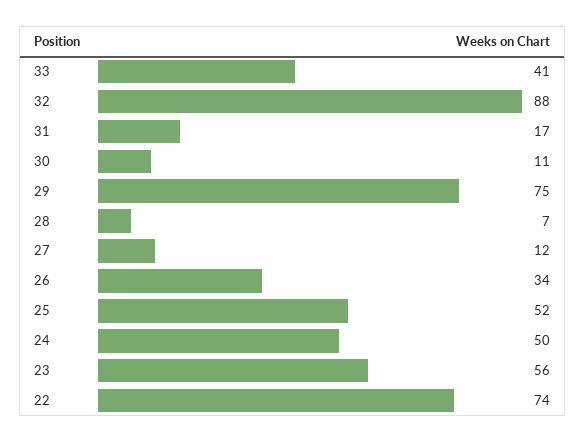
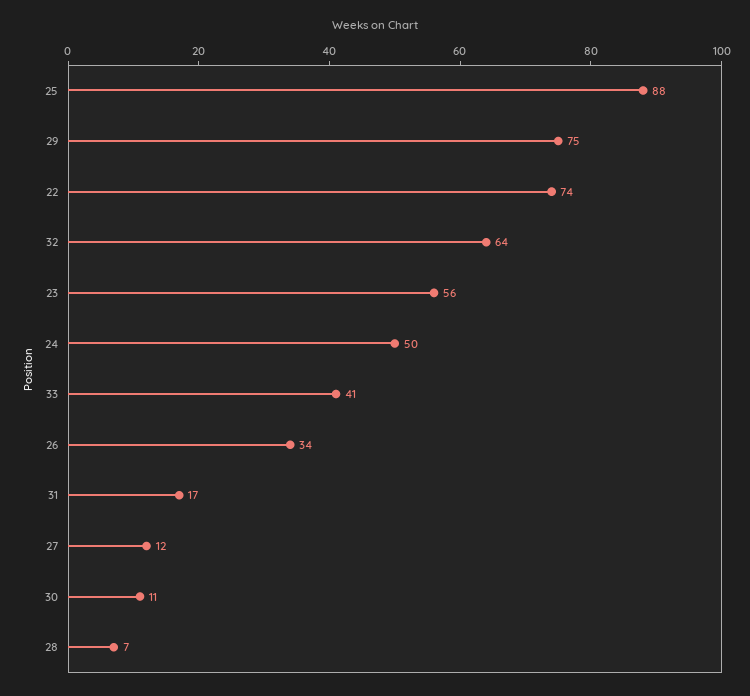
32: 88 -> 64
25: 52 -> 88

